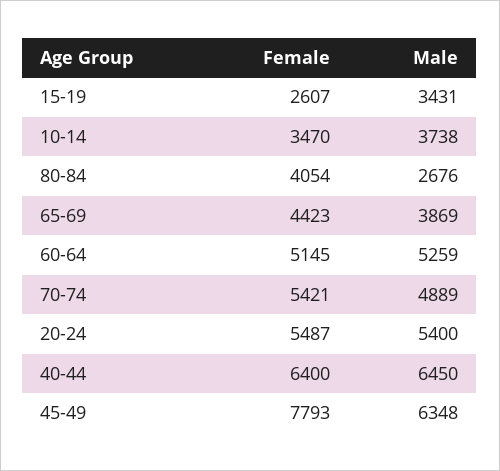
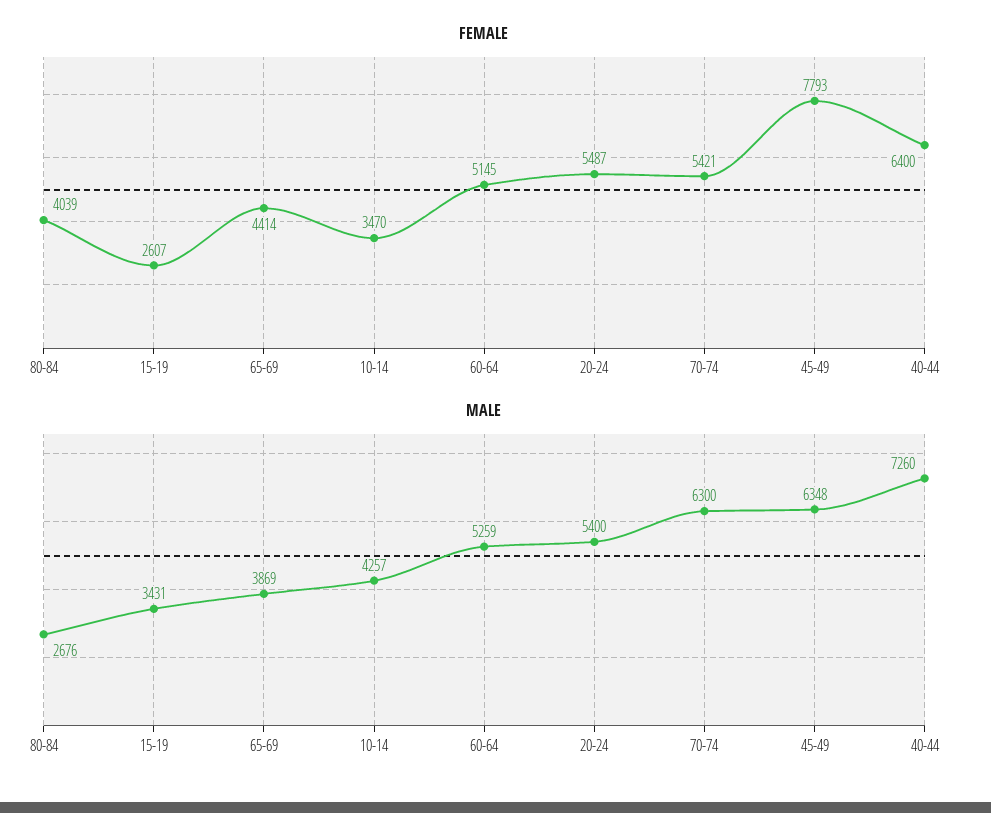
Male, 10-14: 3738 -> 4257
Female, 80-84: 4054 -> 4039
Female, 65-69: 4423 -> 4414
Male, 70-74: 4889 -> 6300
Male, 40-44: 6450 -> 7260

